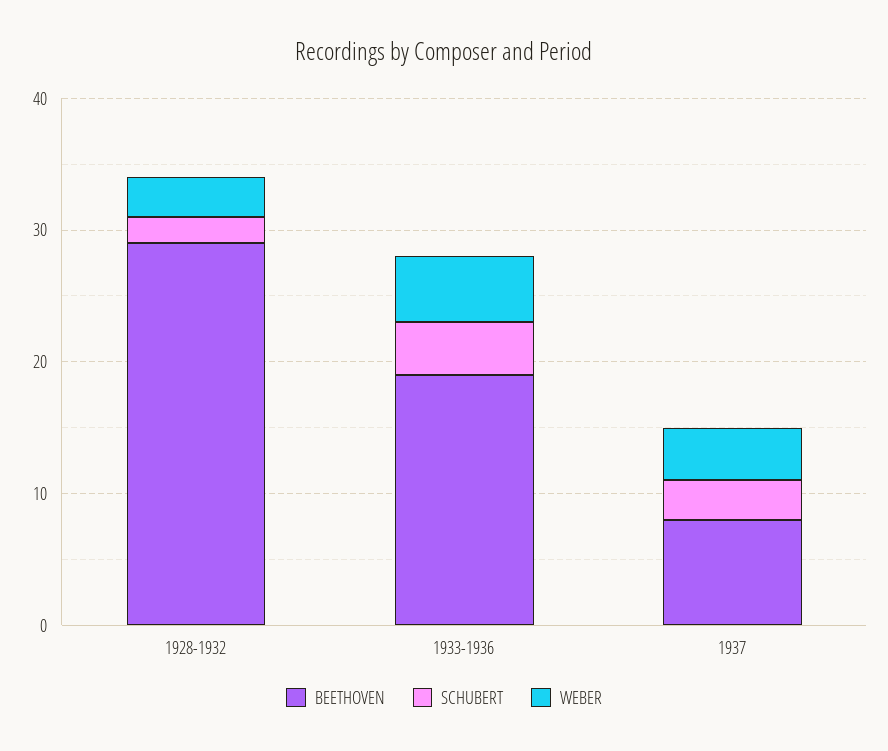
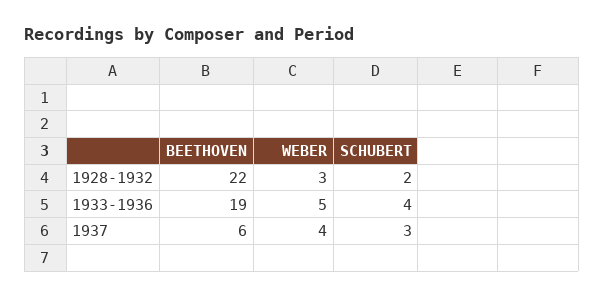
BEETHOVEN, 1928-1932: 29 -> 22
BEETHOVEN, 1937: 8 -> 6

